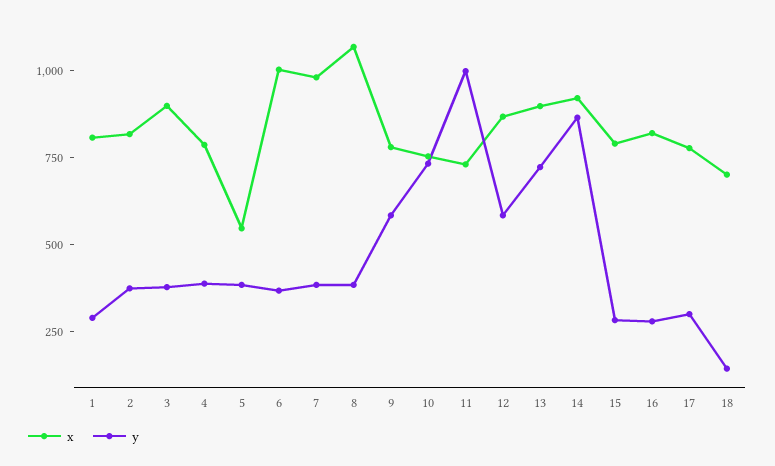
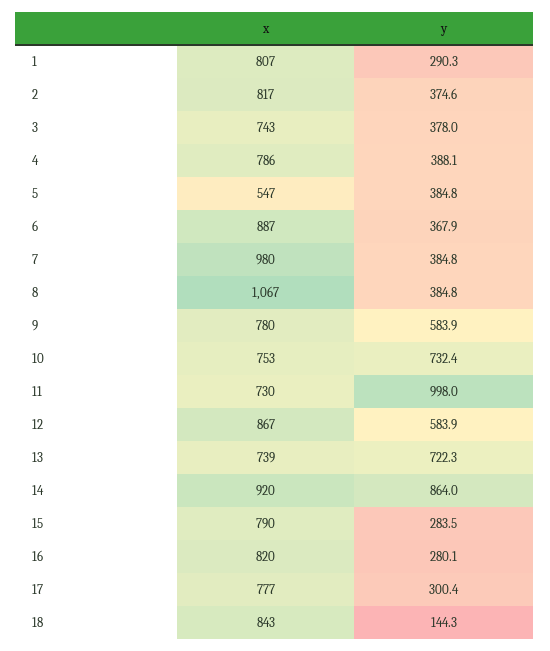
x, 3: 900 -> 743
x, 6: 1000 -> 887
x, 13: 900 -> 739
x, 18: 700 -> 843

